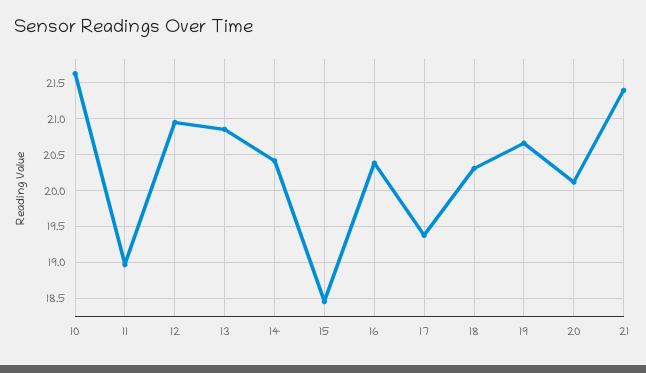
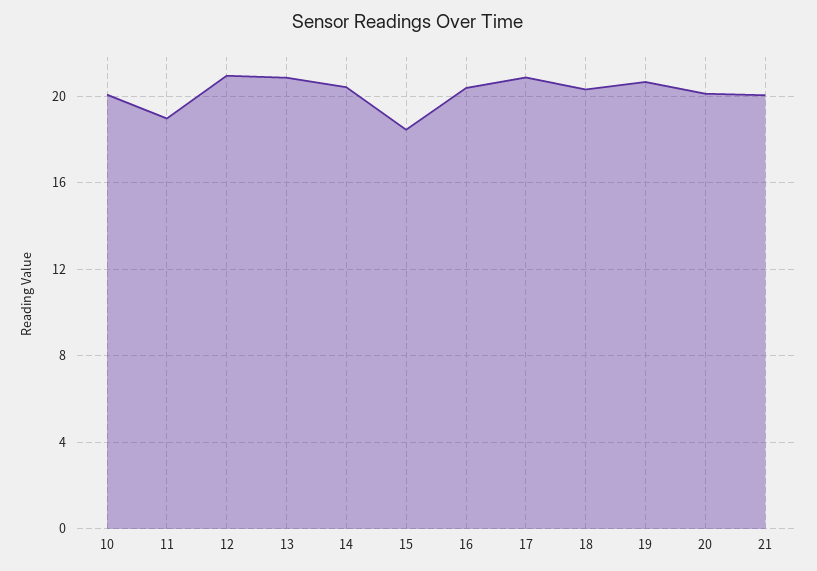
10: 21.6 -> 20
17: 19.4 -> 21
21: 21.4 -> 20

